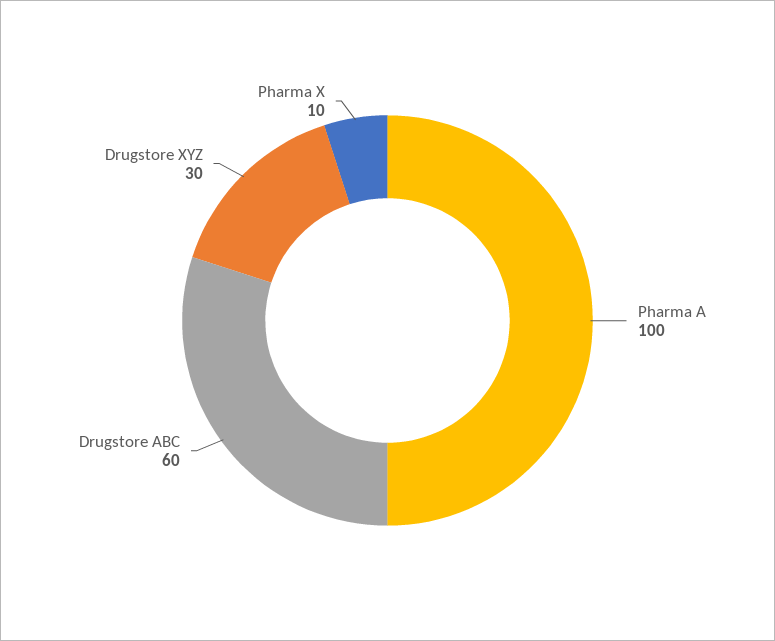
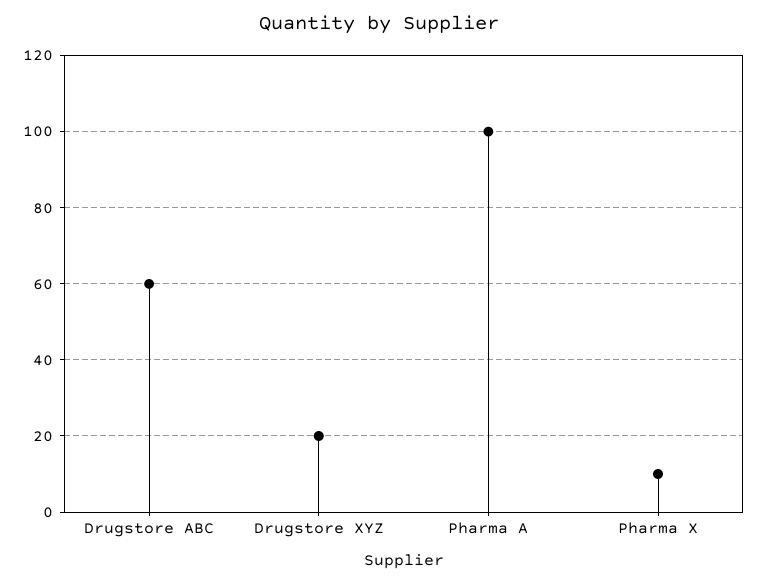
Drugstore XYZ: 30 -> 20

